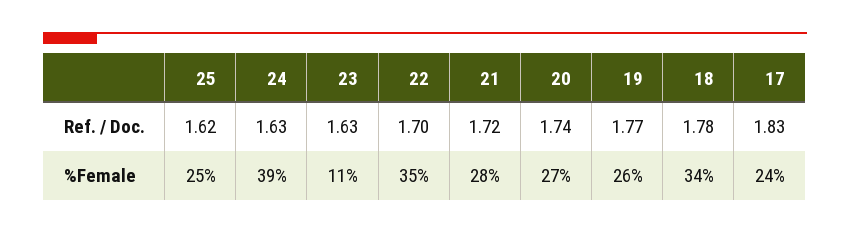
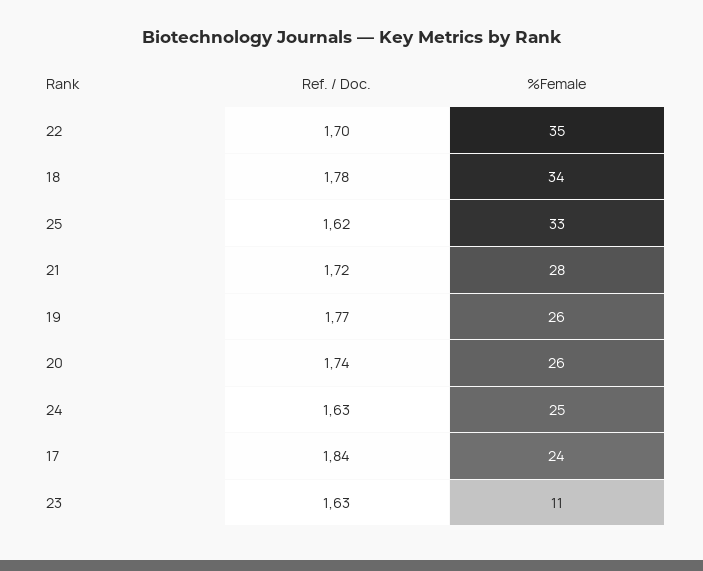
17, Ref. / Doc.: 1.83 -> 1.84
25, %Female: 25 -> 33
24, %Female: 39 -> 25
20, %Female: 27 -> 26

